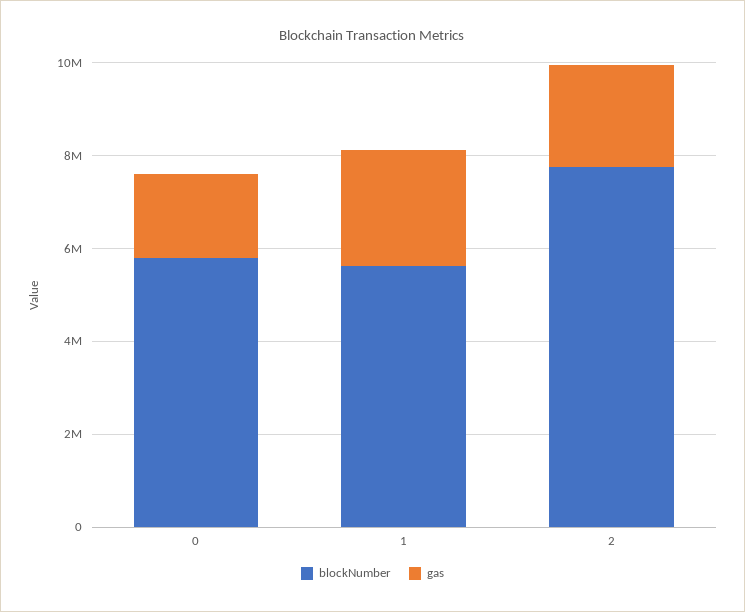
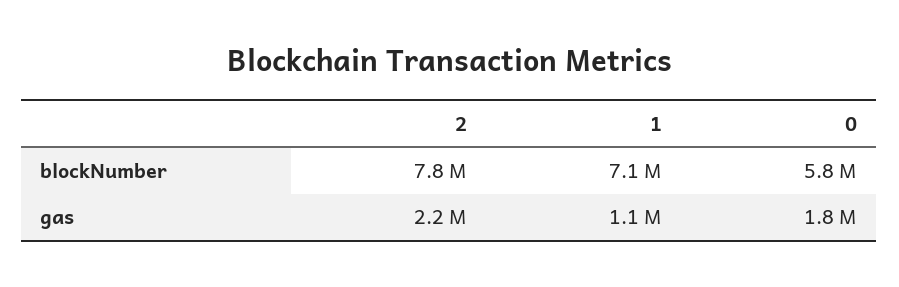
blockNumber, 1: 5500000 -> 7100000
gas, 1: 2500000 -> 1100000

